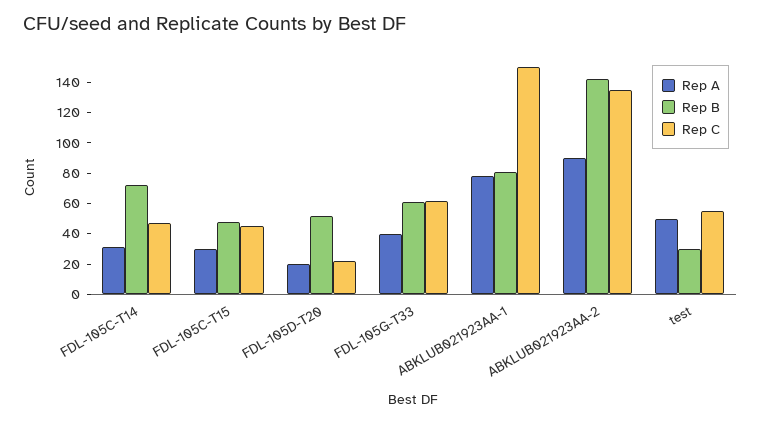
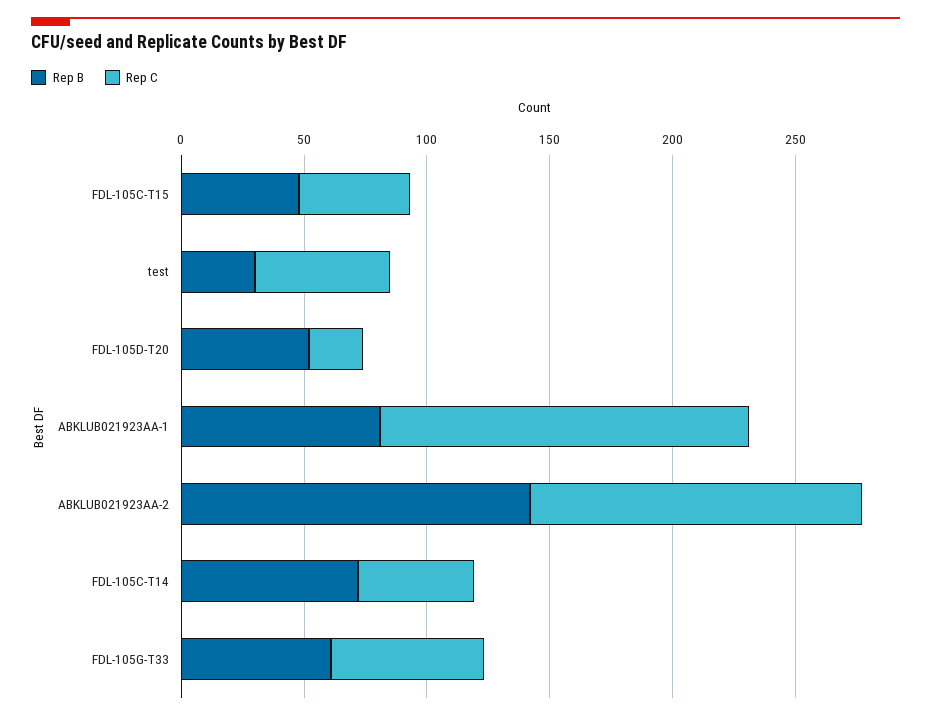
Rep A, FDL-105C-T14: 30 -> none
Rep A, FDL-105C-T15: 30 -> none
Rep A, FDL-105D-T20: 20 -> none
Rep A, FDL-105G-T33: 40 -> none
Rep A, ABKLUB021923AA-1: 80 -> none
Rep A, ABKLUB021923AA-2: 90 -> none
Rep A, test: 50 -> none

